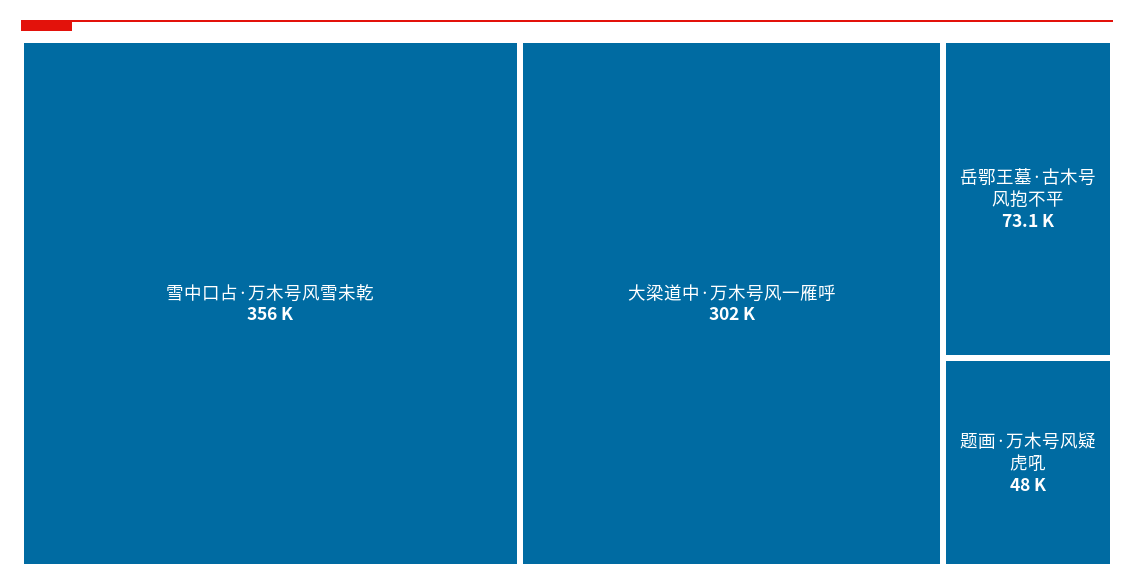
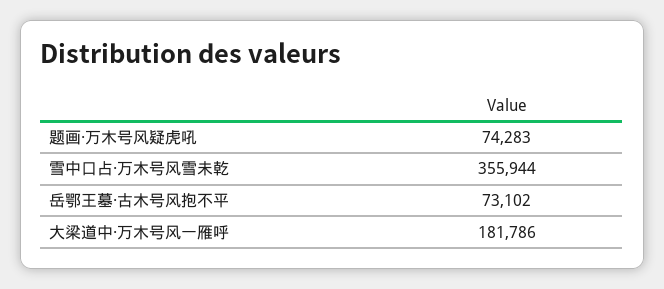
大梁道中·万木号风一雁呼: 302000 -> 181786
题画·万木号风疑虎吼: 48000 -> 74283

